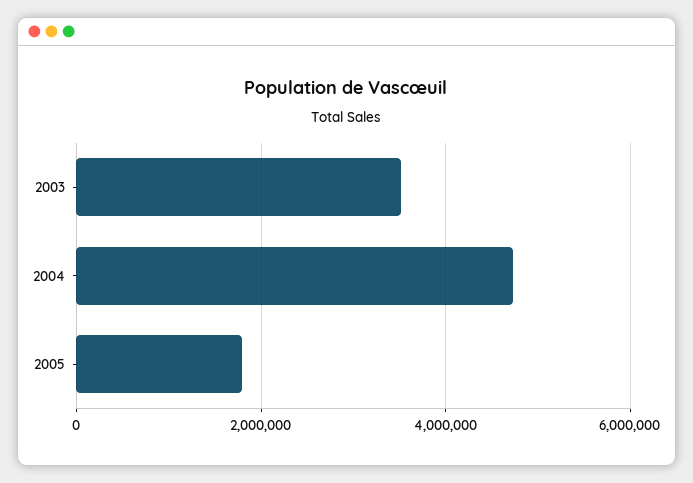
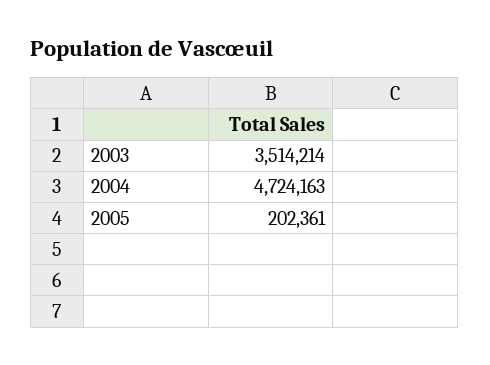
2005: 1800000 -> 202361

